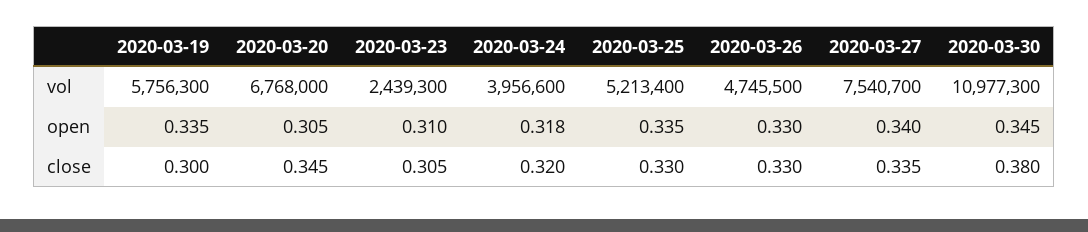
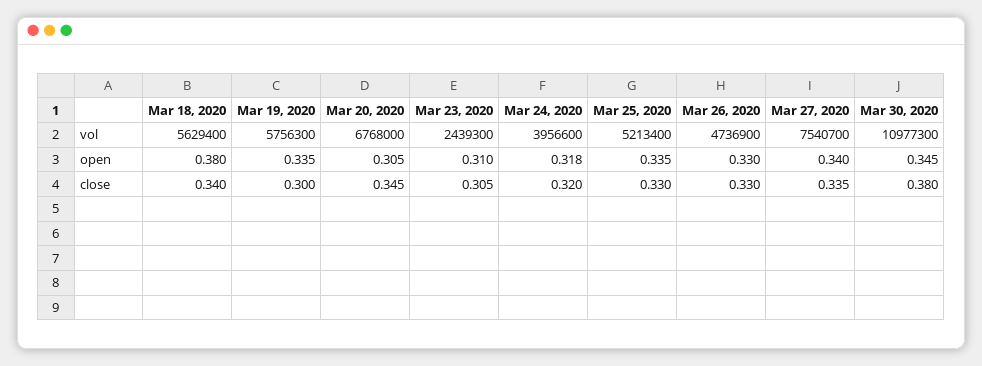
2020-03-26, vol: 4745500 -> 4736900
Mar 18, 2020, vol: none -> 5629400
Mar 18, 2020, open: none -> 0.38
Mar 18, 2020, close: none -> 0.34

